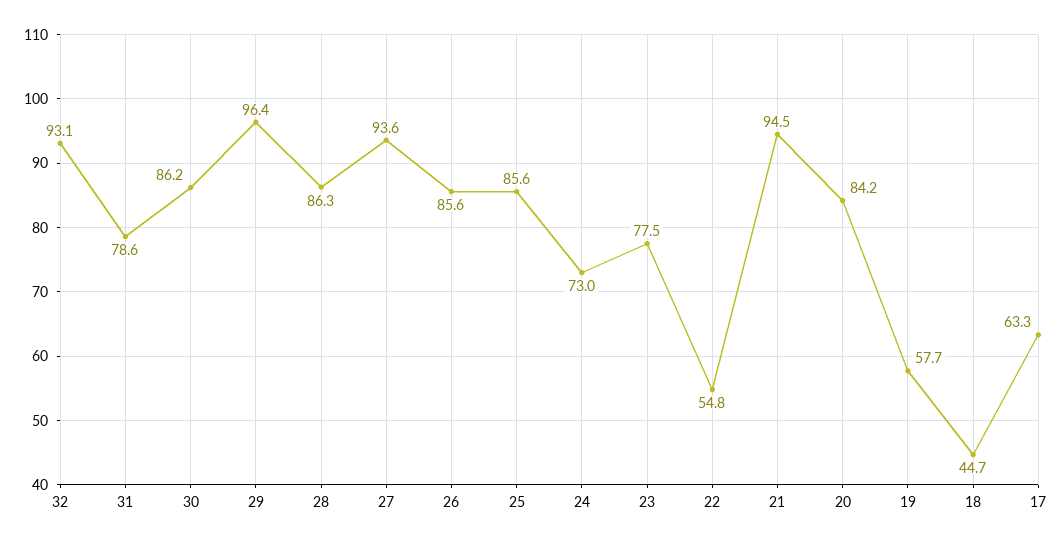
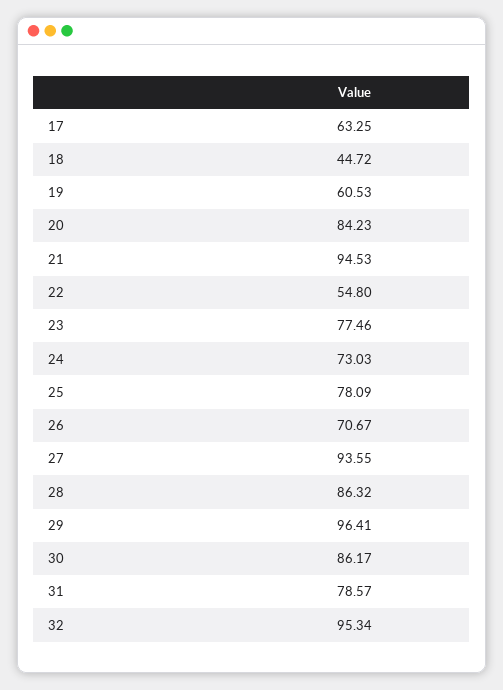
32: 93.1 -> 95.34
26: 85.6 -> 70.67
25: 85.6 -> 78.09
19: 57.7 -> 60.53

